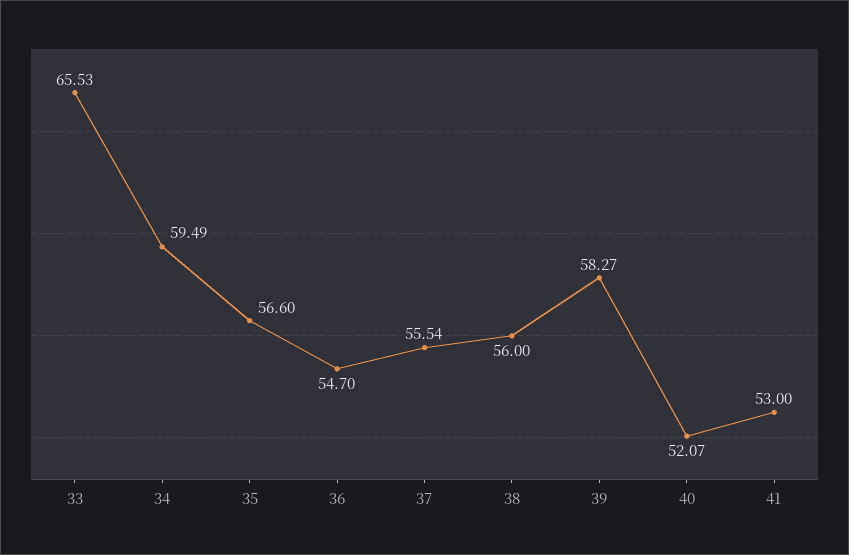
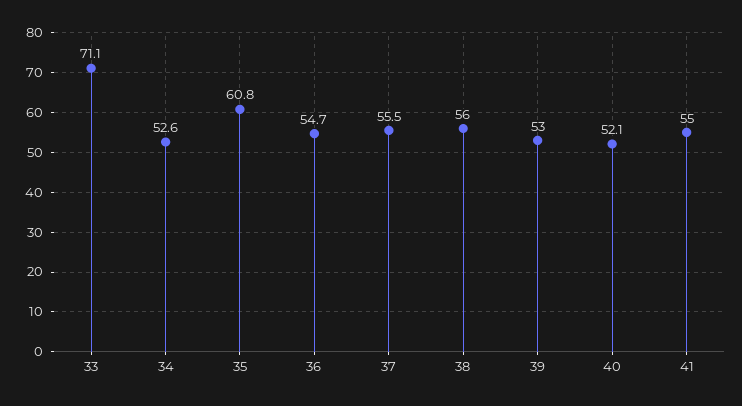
33: 65.53 -> 71.1
34: 59.49 -> 52.6
35: 56.6 -> 60.8
39: 58.27 -> 53
41: 53 -> 55

